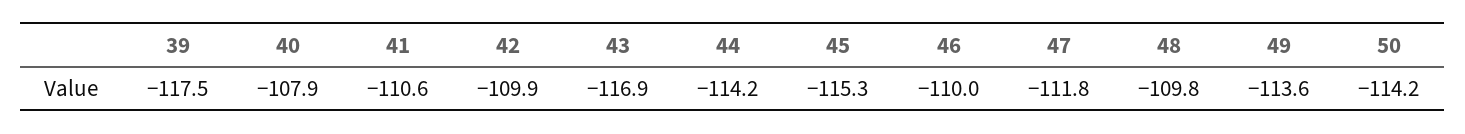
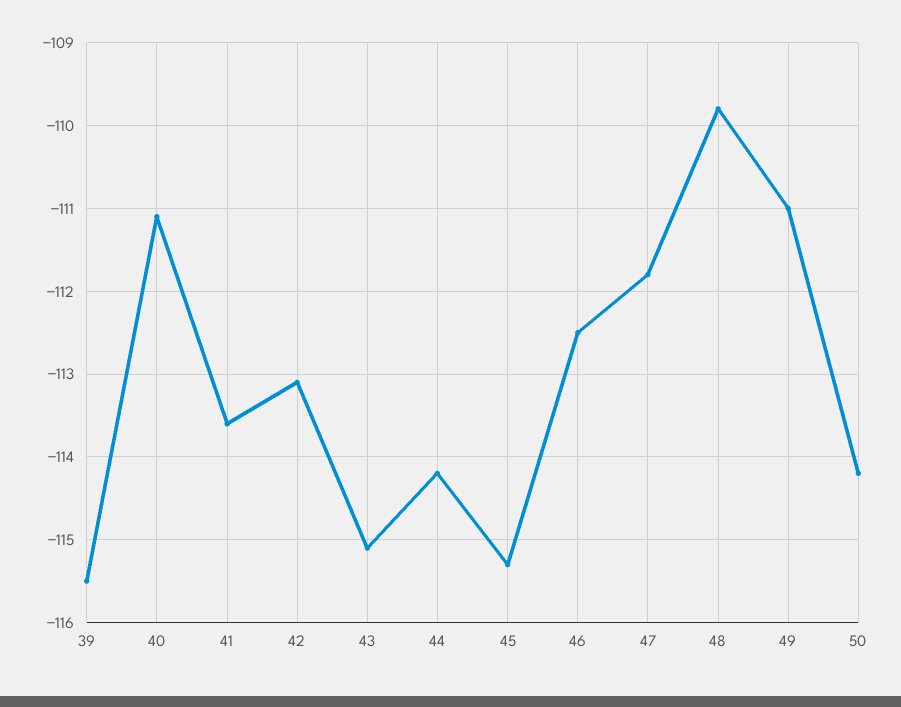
39: -117.5 -> -115.5
40: -107.9 -> -111.1
41: -110.6 -> -113.6
42: -109.9 -> -113.1
43: -116.9 -> -115.1
46: -110 -> -112.5
49: -113.6 -> -111

